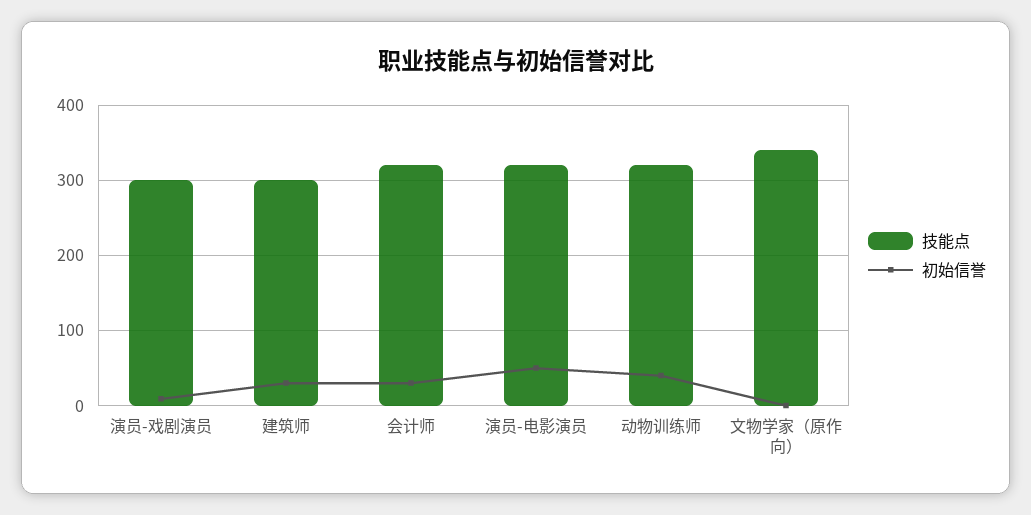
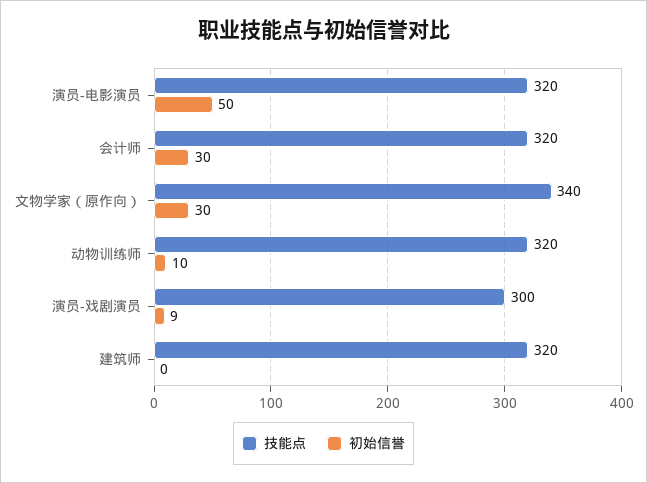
技能点, 建筑师: 300 -> 320
初始信誉, 建筑师: 30 -> 0
初始信誉, 动物训练师: 40 -> 10
初始信誉, 文物学家（原作向）: 0 -> 30

